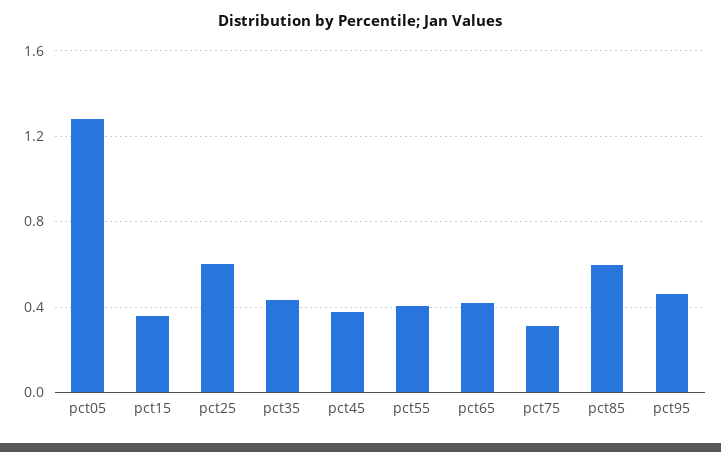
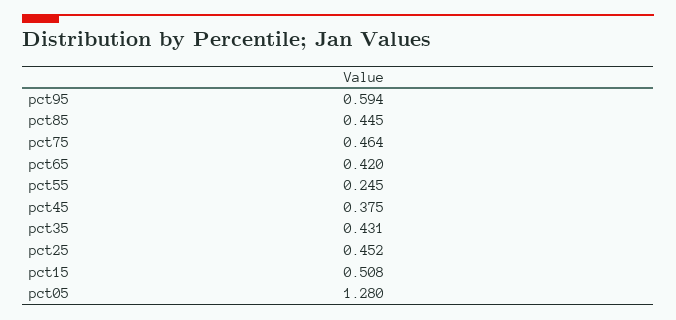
pct15: 0.35 -> 0.508
pct25: 0.6 -> 0.452
pct55: 0.4 -> 0.245
pct75: 0.3 -> 0.464
pct85: 0.6 -> 0.445
pct95: 0.45 -> 0.594

